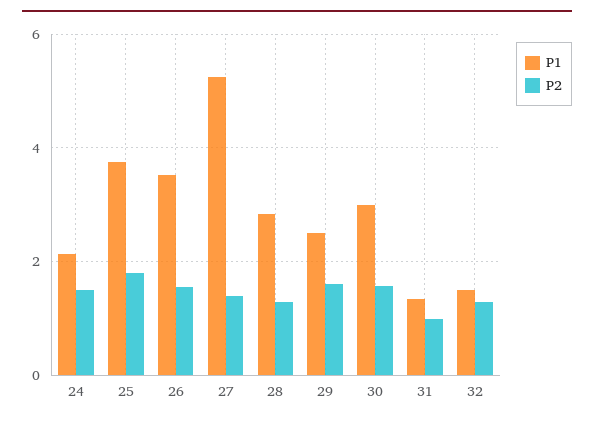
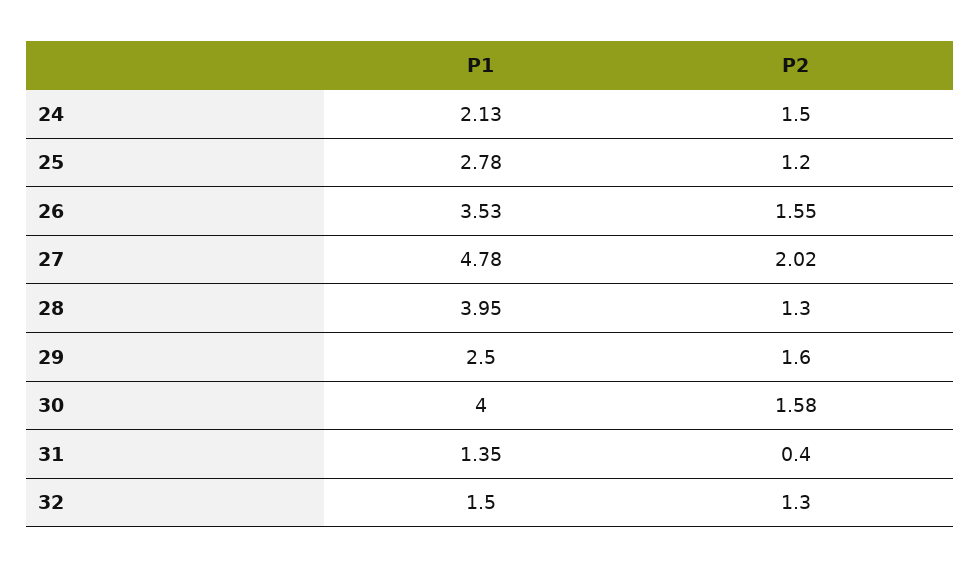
P1, 25: 3.8 -> 2.78
P2, 25: 1.8 -> 1.2
P1, 27: 5.2 -> 4.78
P2, 27: 1.4 -> 2.02
P1, 28: 2.8 -> 3.95
P1, 30: 3 -> 4
P2, 31: 1 -> 0.4

